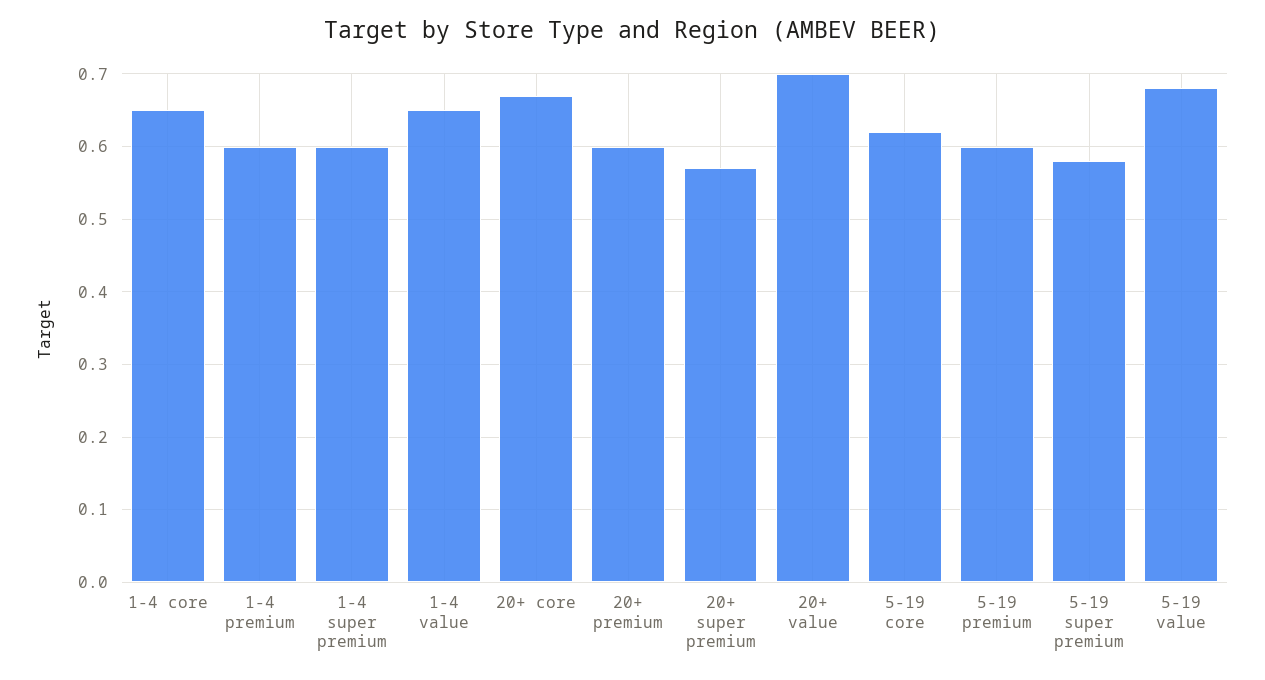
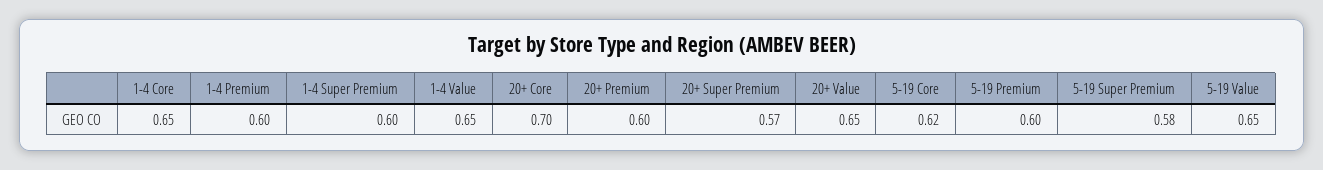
20+ core: 0.67 -> 0.7
20+ value: 0.7 -> 0.65
5-19 value: 0.68 -> 0.65

